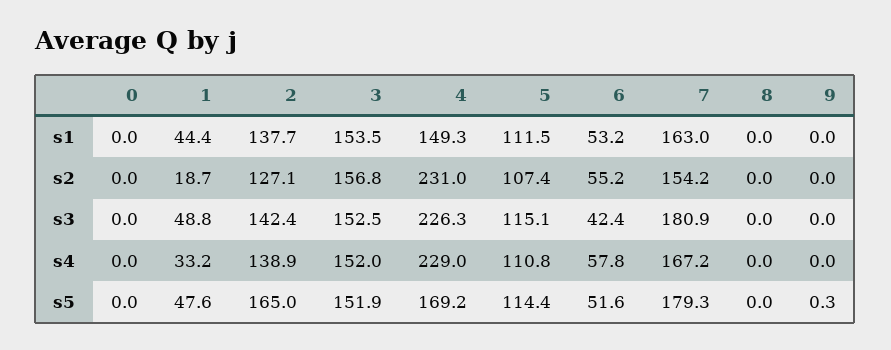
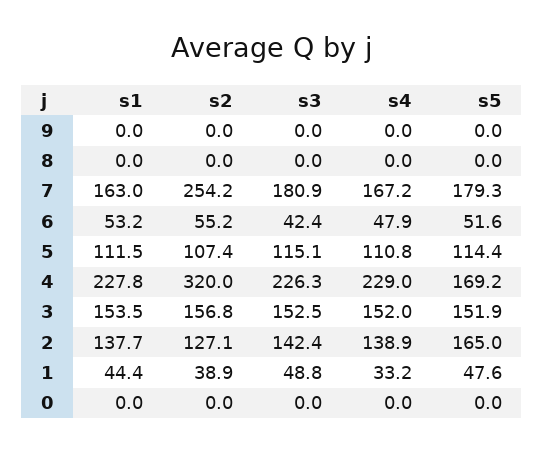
4, s1: 149.3 -> 227.8
1, s2: 18.7 -> 38.9
4, s2: 231 -> 320
7, s2: 154.2 -> 254.2
6, s4: 57.8 -> 47.9
9, s5: 0.3 -> 0

